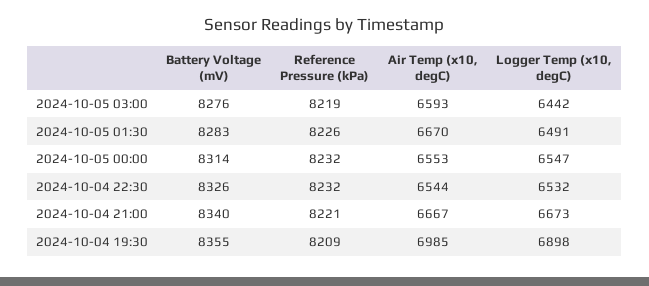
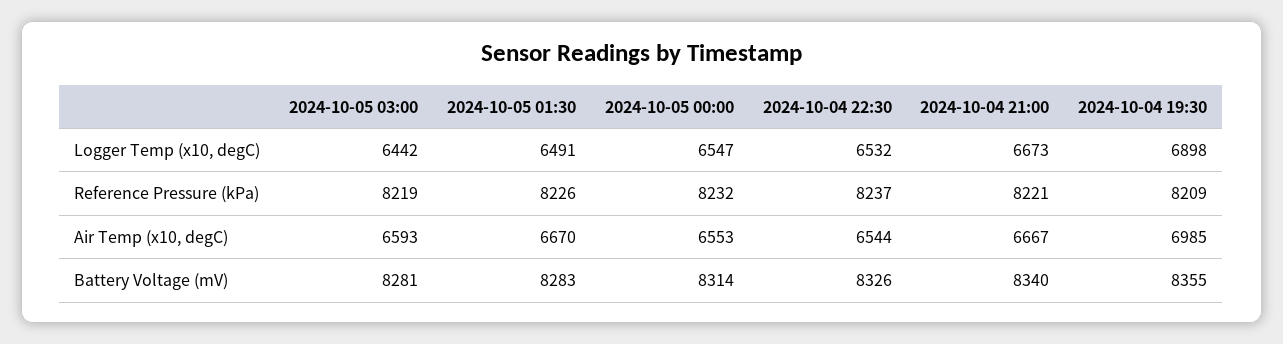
Battery Voltage (mV), 2024-10-05 03:00: 8276 -> 8281
Reference Pressure (kPa), 2024-10-04 22:30: 8232 -> 8237

